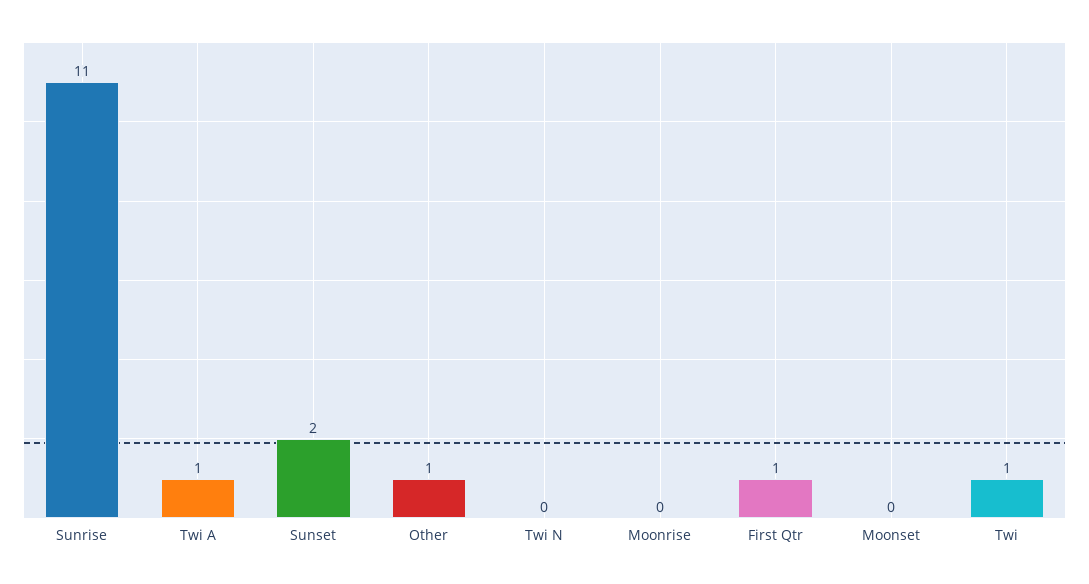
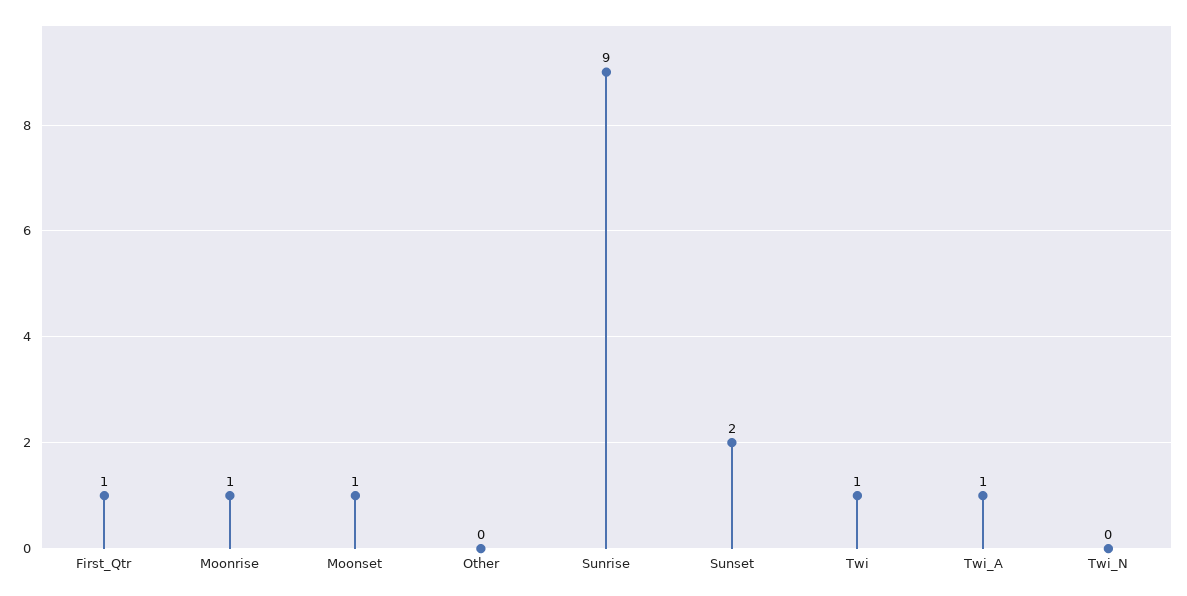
Sunrise: 11 -> 9
Other: 1 -> 0
Moonrise: 0 -> 1
Moonset: 0 -> 1

